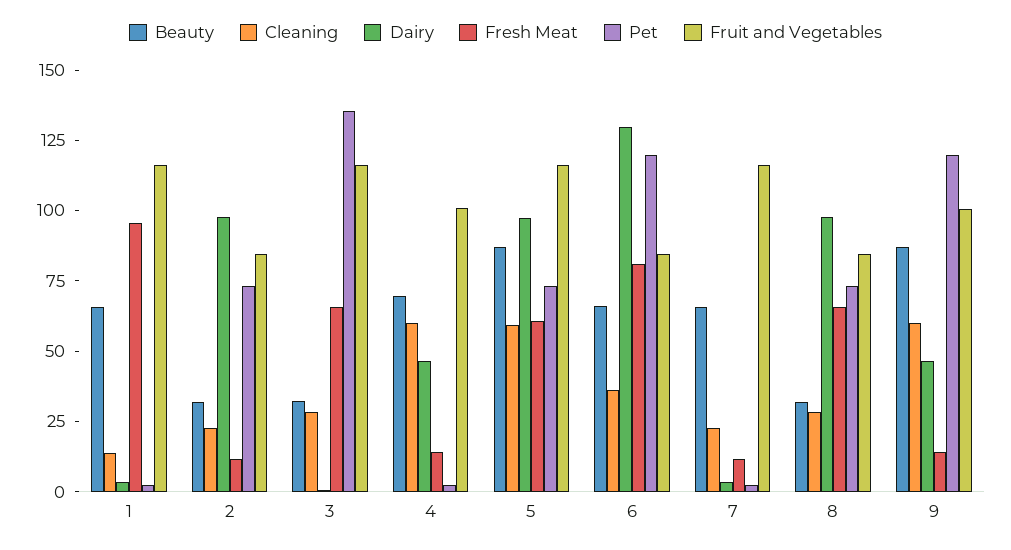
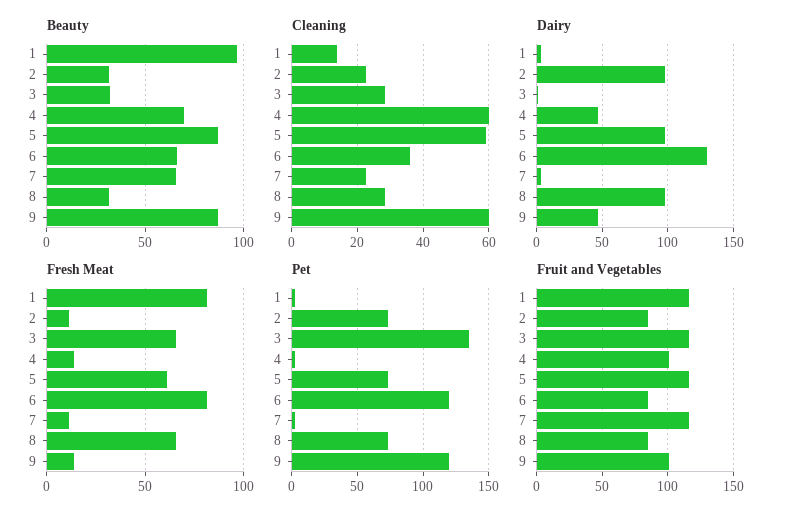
Beauty, 1: 65 -> 95
Fresh Meat, 1: 95 -> 80

